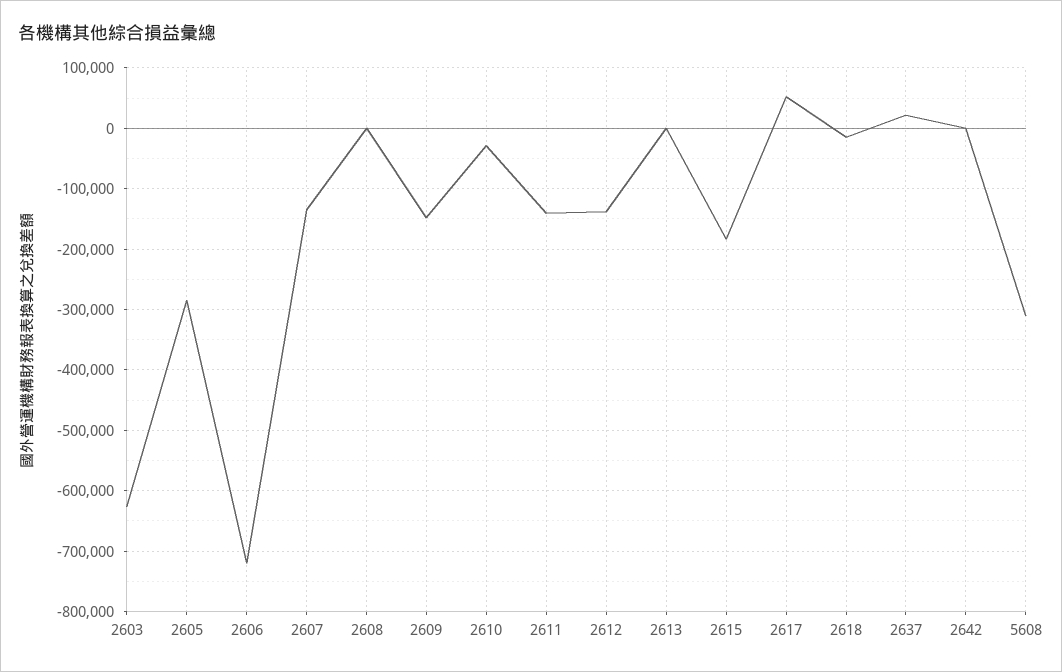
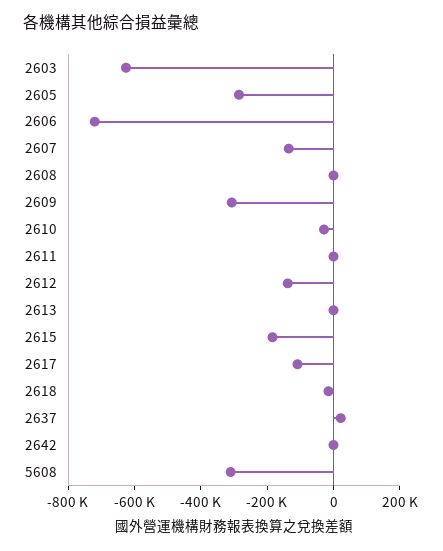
2609: -150000 -> -300000
2611: -140000 -> 0
2617: 50000 -> -100000

